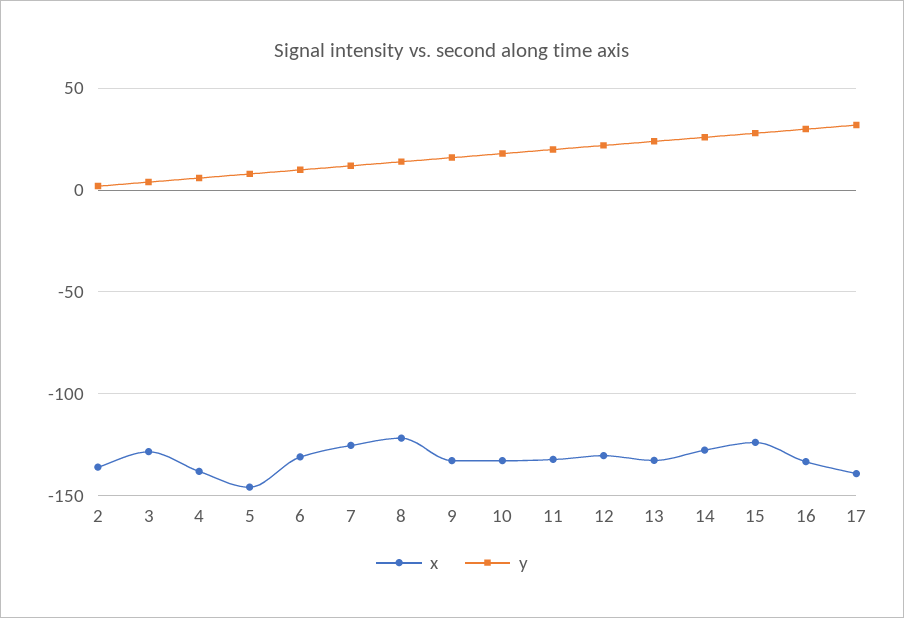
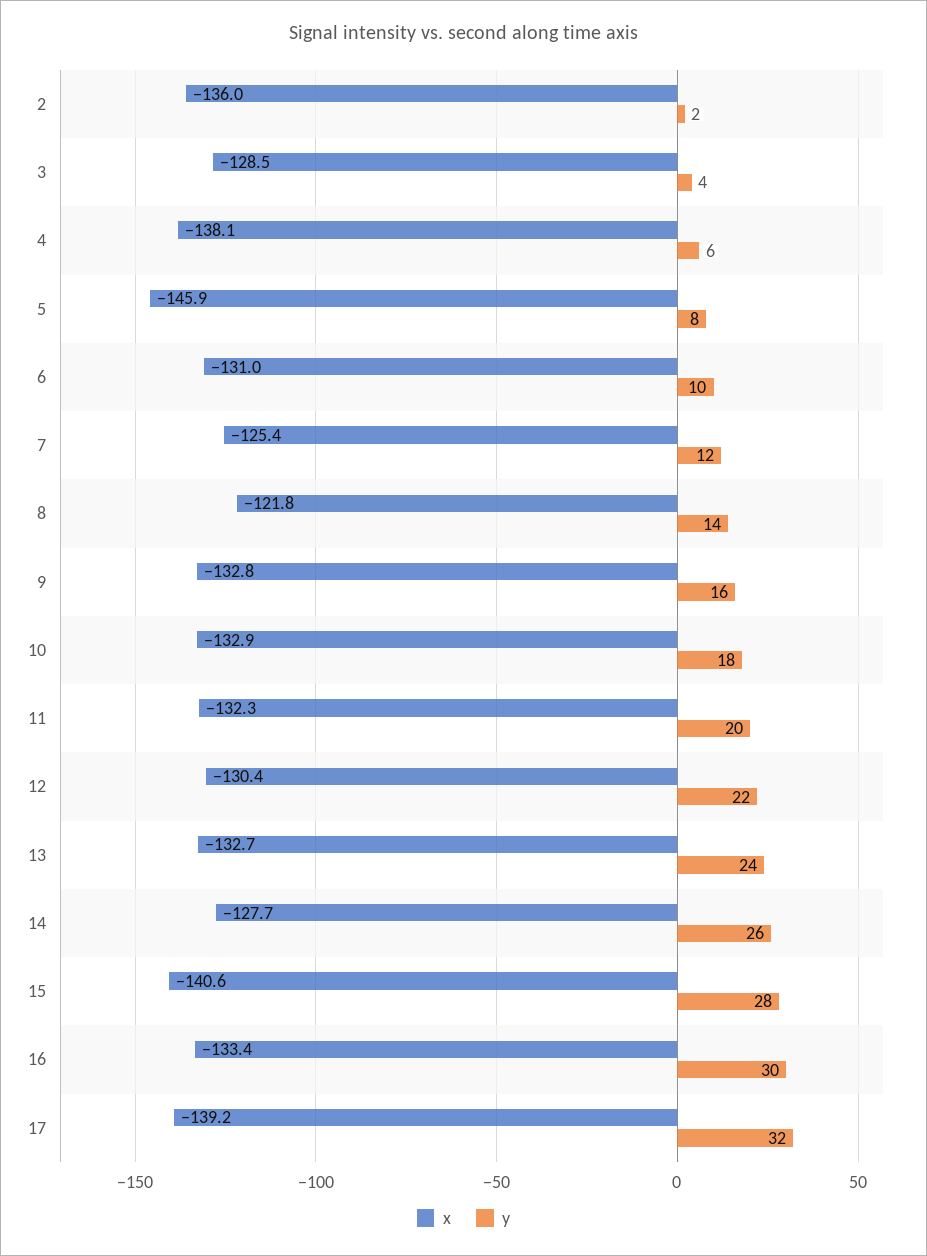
x, 15: -125 -> -140.6

